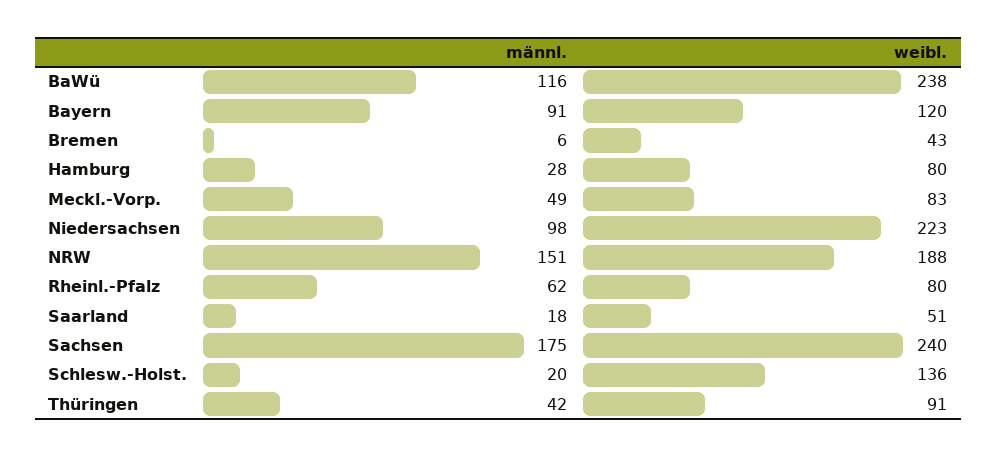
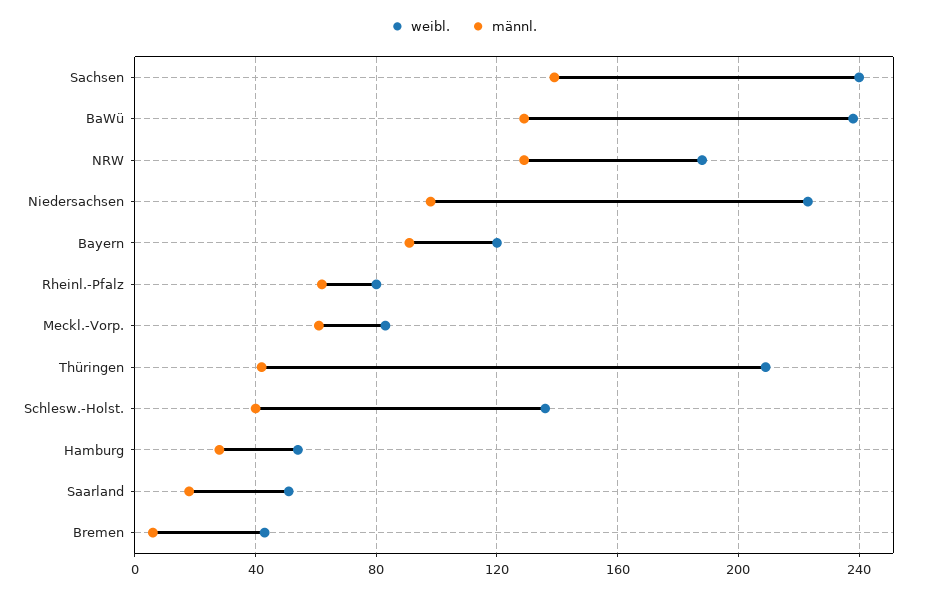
männl., BaWü: 116 -> 130
weibl., Hamburg: 80 -> 55
männl., Meckl.-Vorp.: 49 -> 60
männl., NRW: 151 -> 130
männl., Sachsen: 175 -> 140
männl., Schlesw.-Holst.: 20 -> 40
weibl., Thüringen: 91 -> 210

